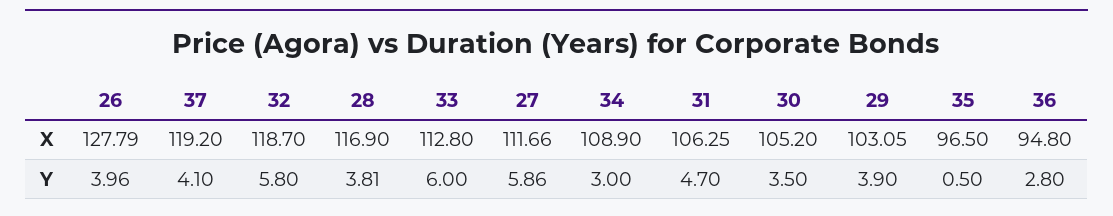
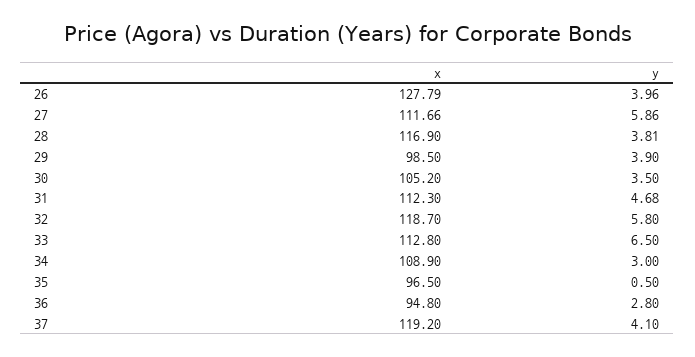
31, X: 106.25 -> 112.3
29, X: 103.05 -> 98.5
33, Y: 6 -> 6.5
31, Y: 4.7 -> 4.68

